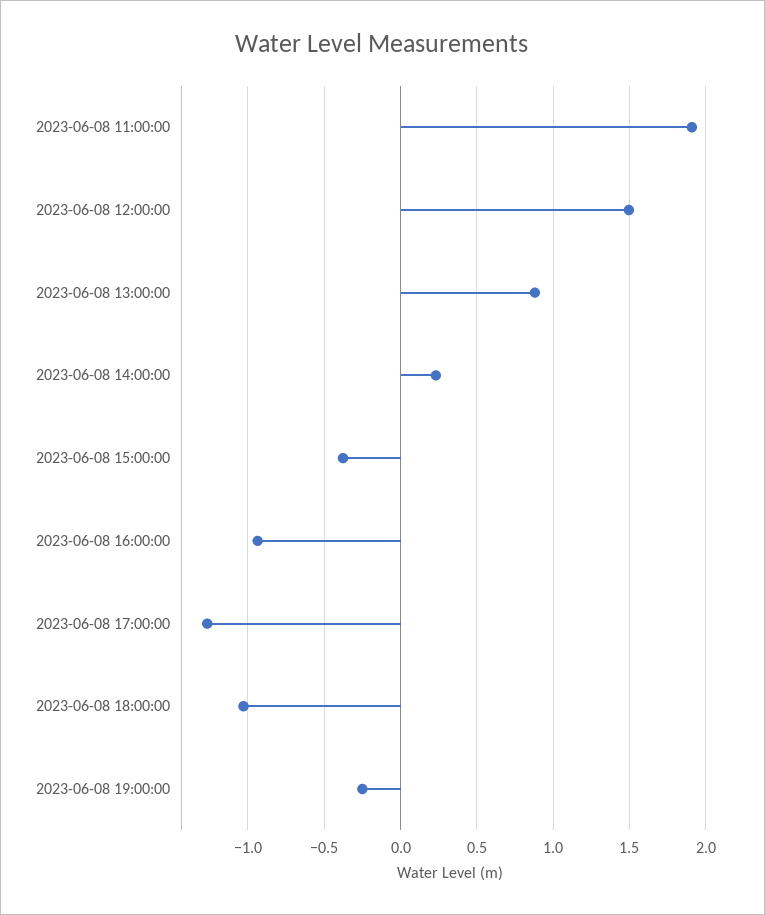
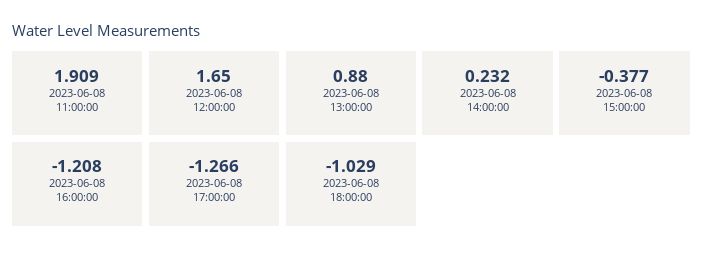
2023-06-08 12:00:00: 1.5 -> 1.65
2023-06-08 16:00:00: -0.95 -> -1.208
2023-06-08 19:00:00: -0.25 -> none

